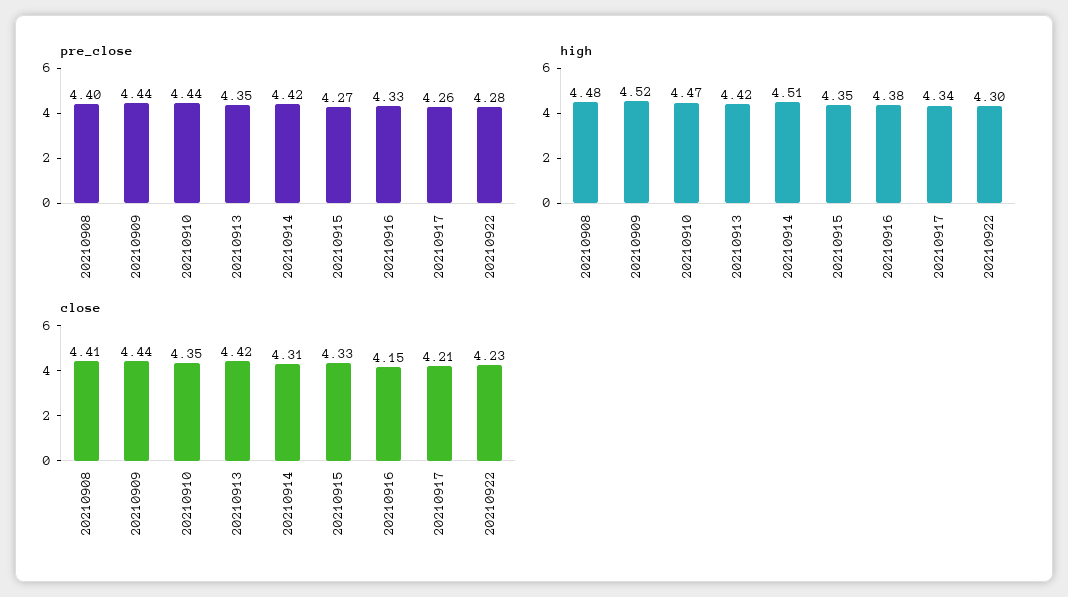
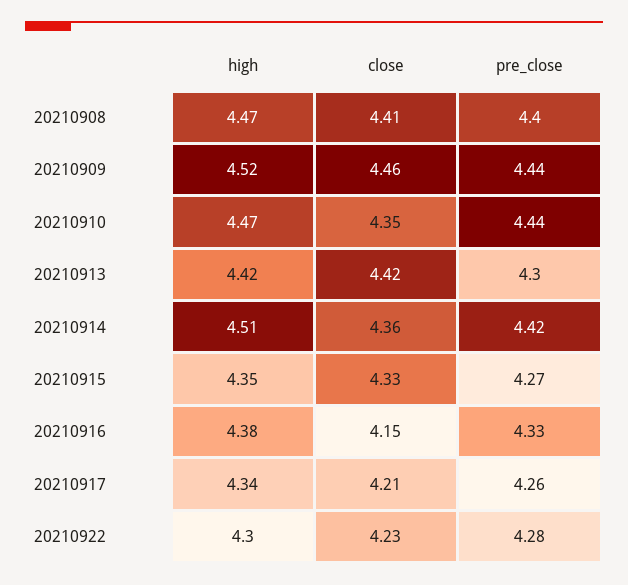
pre_close, 20210913: 4.35 -> 4.3
high, 20210908: 4.48 -> 4.47
close, 20210909: 4.44 -> 4.46
close, 20210914: 4.31 -> 4.36

